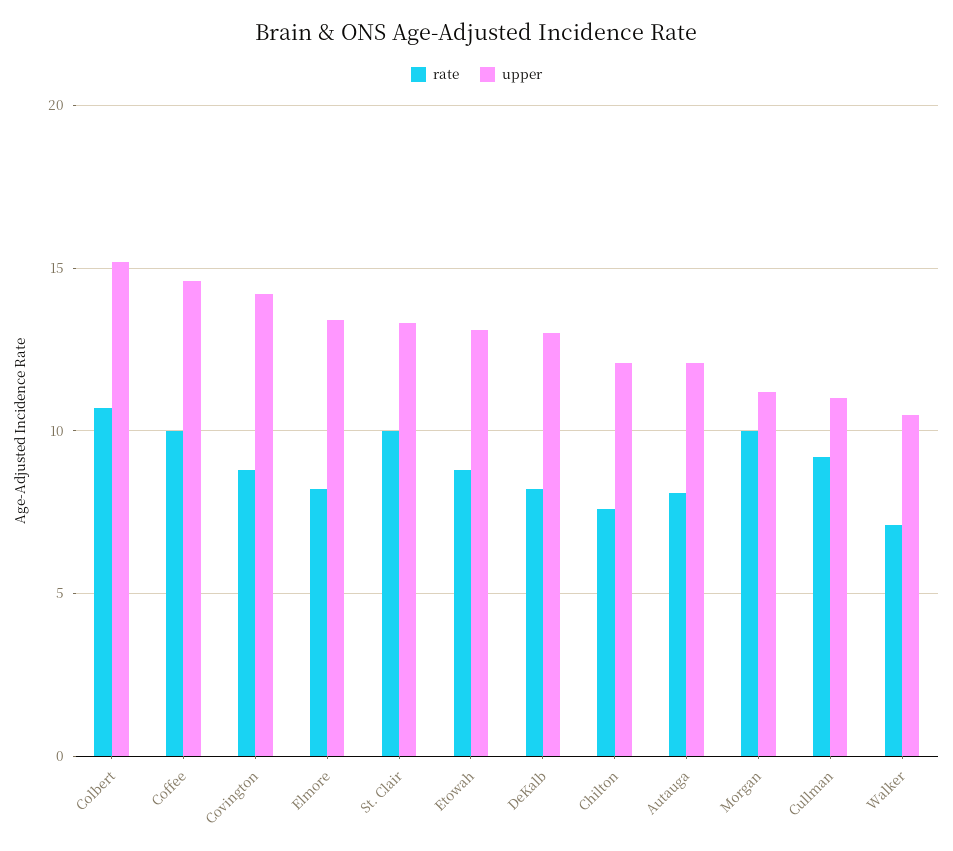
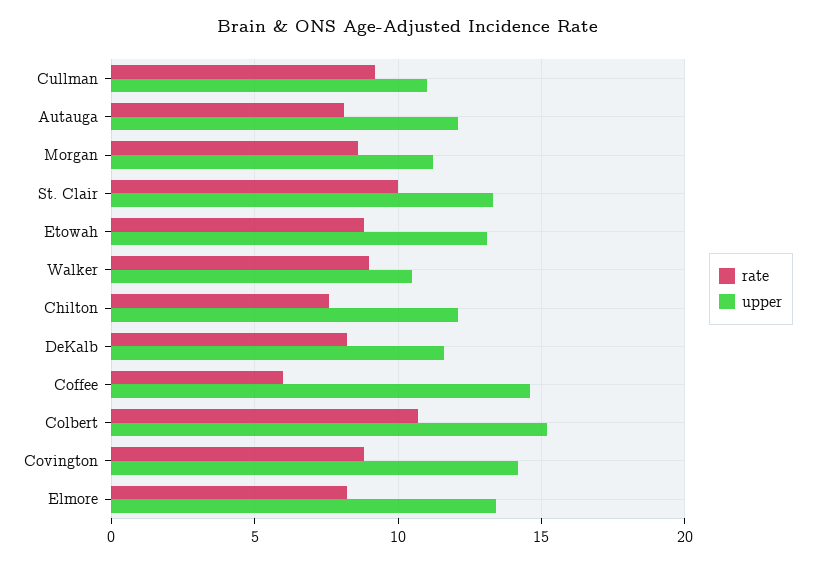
rate, Coffee: 10 -> 6
upper, DeKalb: 13 -> 11.5
rate, Morgan: 10 -> 8.5
rate, Walker: 7 -> 9

